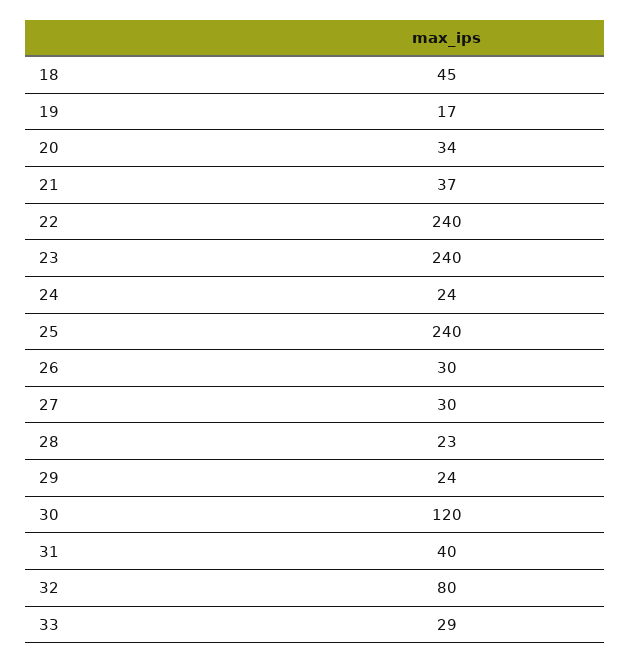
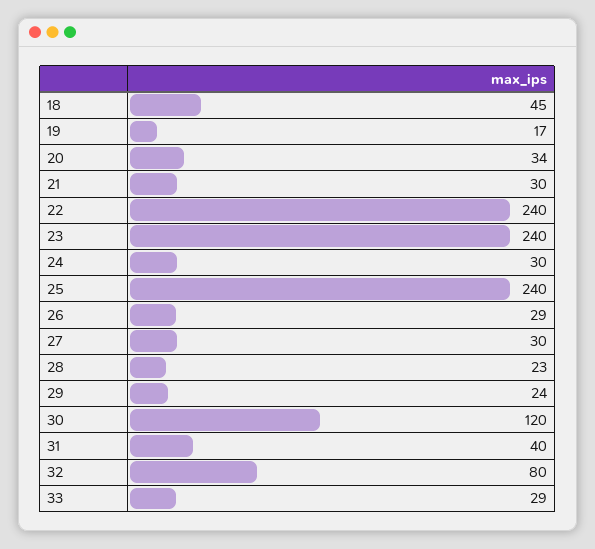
21: 37 -> 30
24: 24 -> 30
26: 30 -> 29

